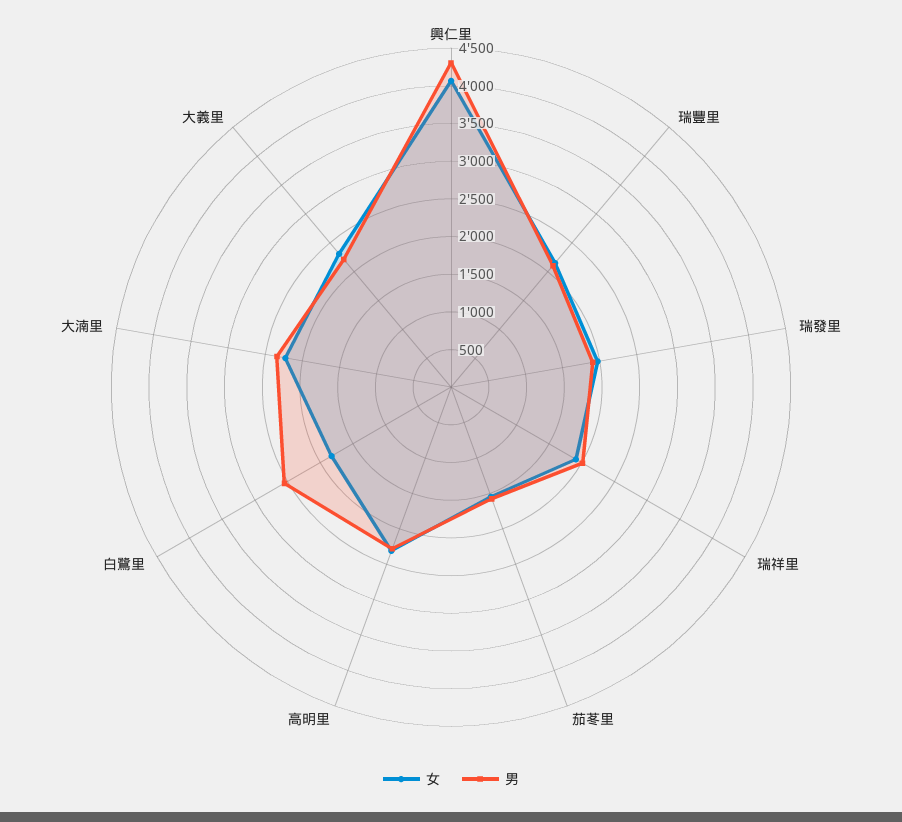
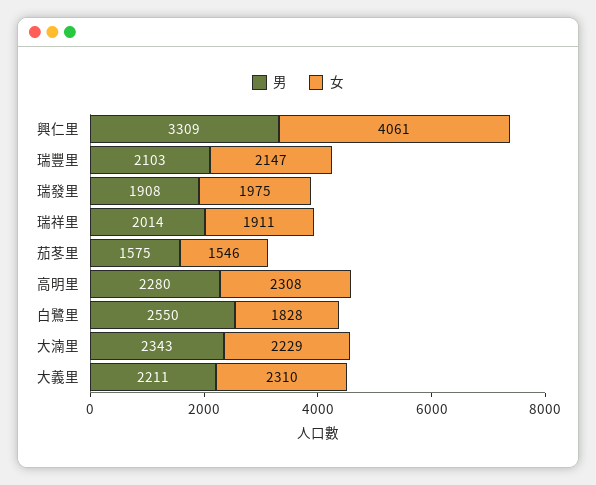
男, 興仁里: 4250 -> 3309

